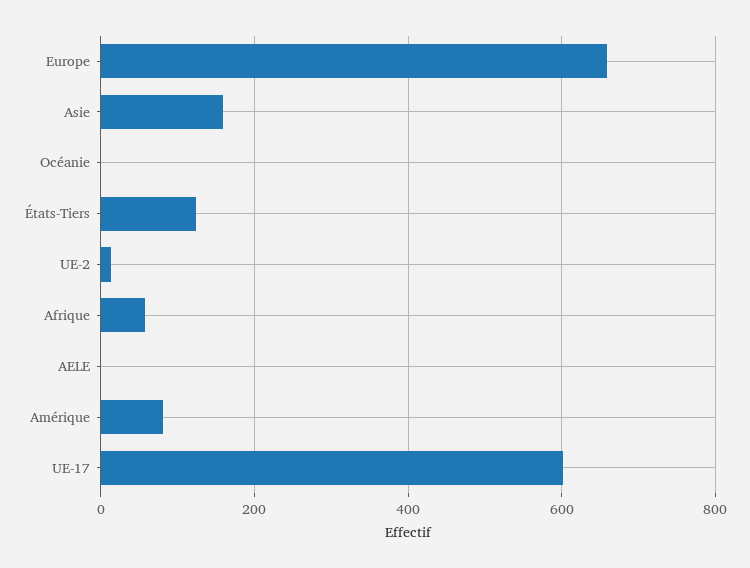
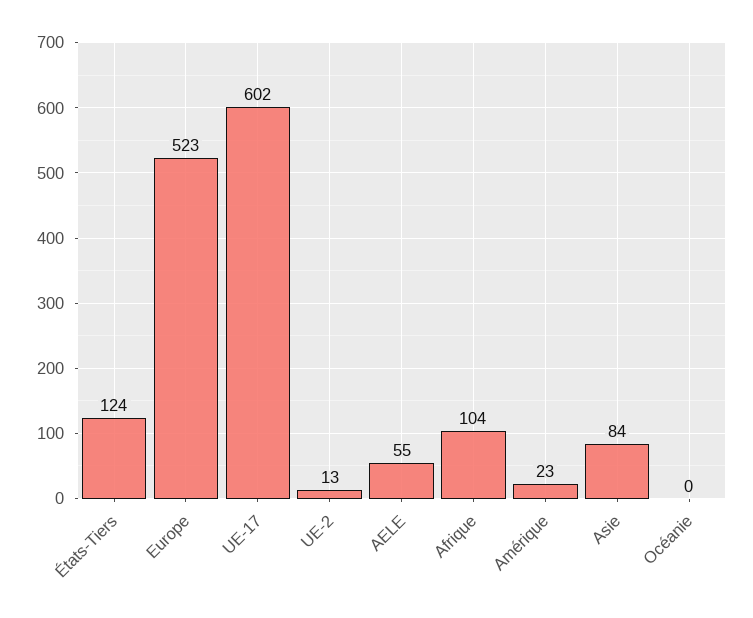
Europe: 660 -> 523
Asie: 160 -> 84
Afrique: 60 -> 104
AELE: 0 -> 55
Amérique: 80 -> 23

